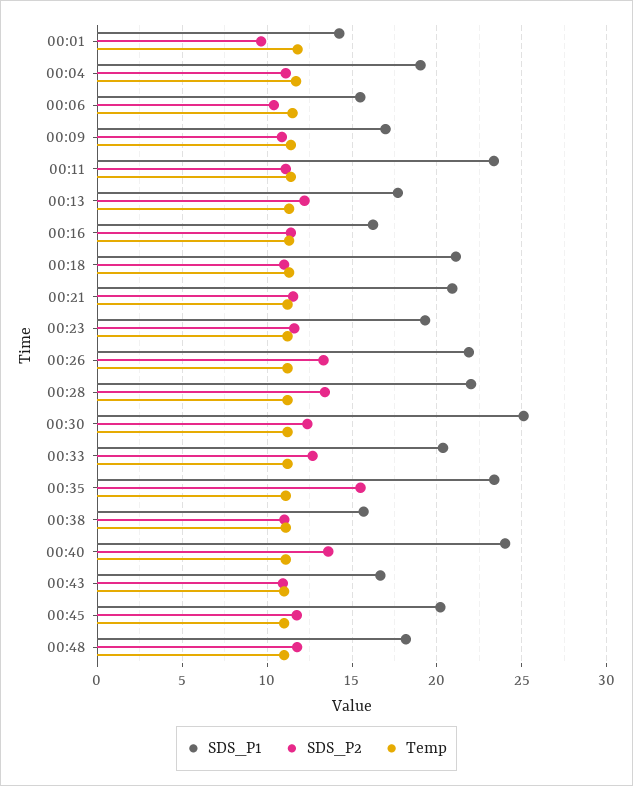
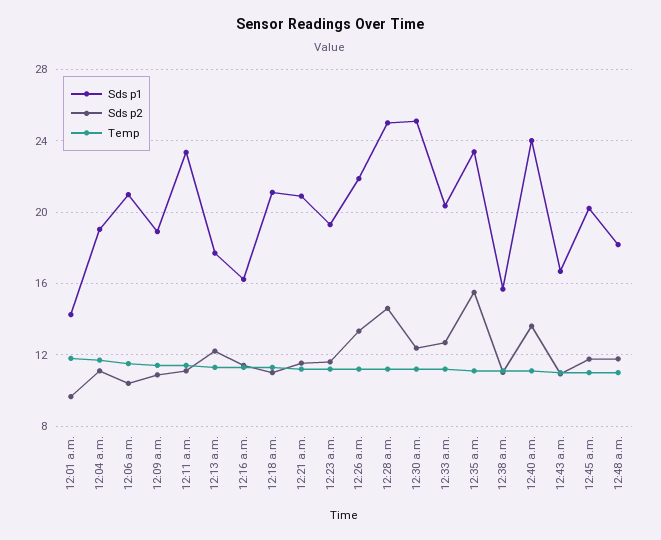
SDS_P1, 00:06: 15.5 -> 21
SDS_P1, 00:09: 17 -> 19
SDS_P1, 00:28: 22 -> 25
SDS_P2, 00:28: 13.5 -> 14.5

